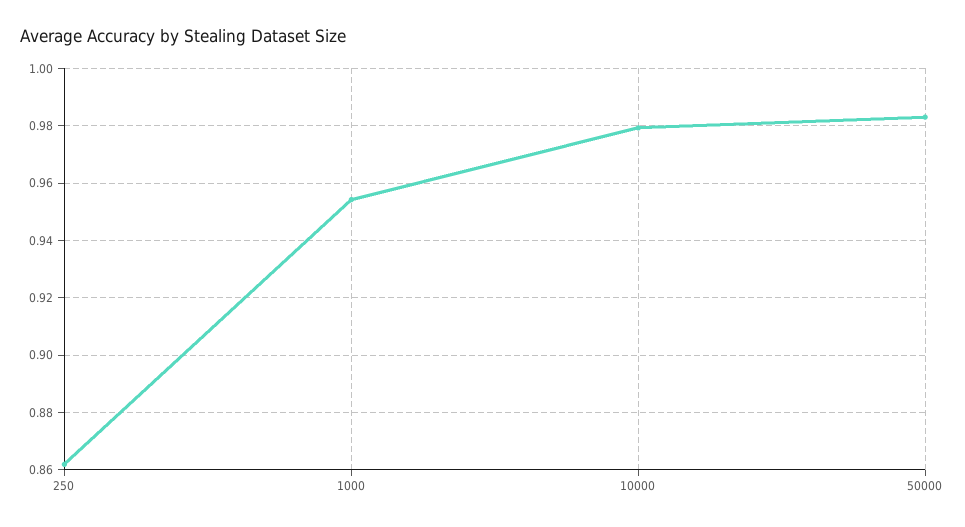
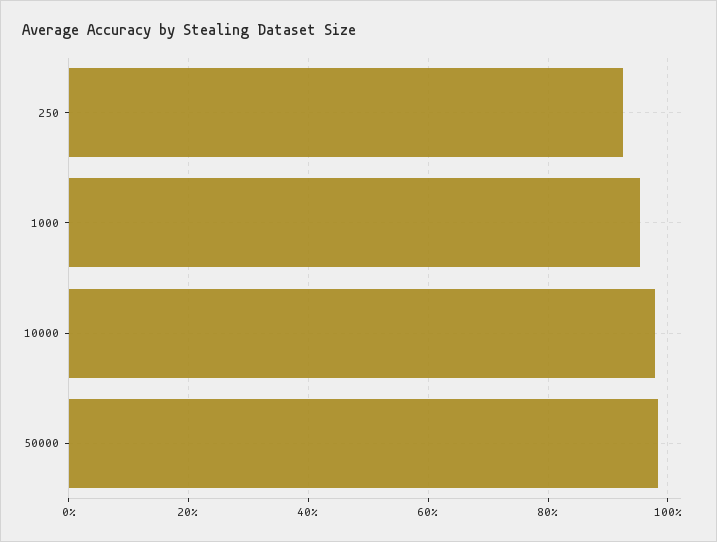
250: 0.8625 -> 0.92

